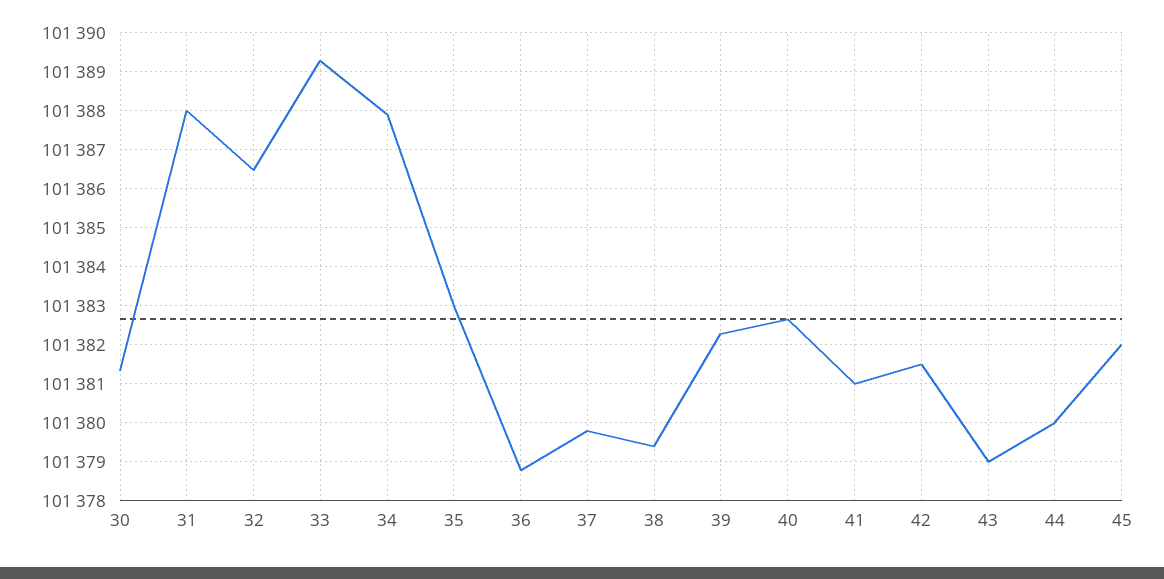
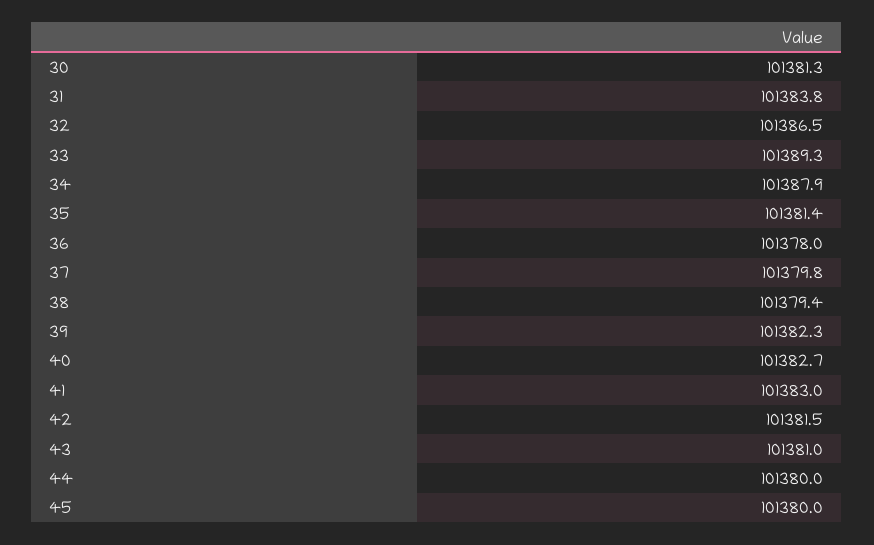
31: 101388 -> 101383.8
35: 101383 -> 101381.4
36: 101378.8 -> 101378
41: 101381 -> 101383
43: 101379 -> 101381
45: 101382 -> 101380

